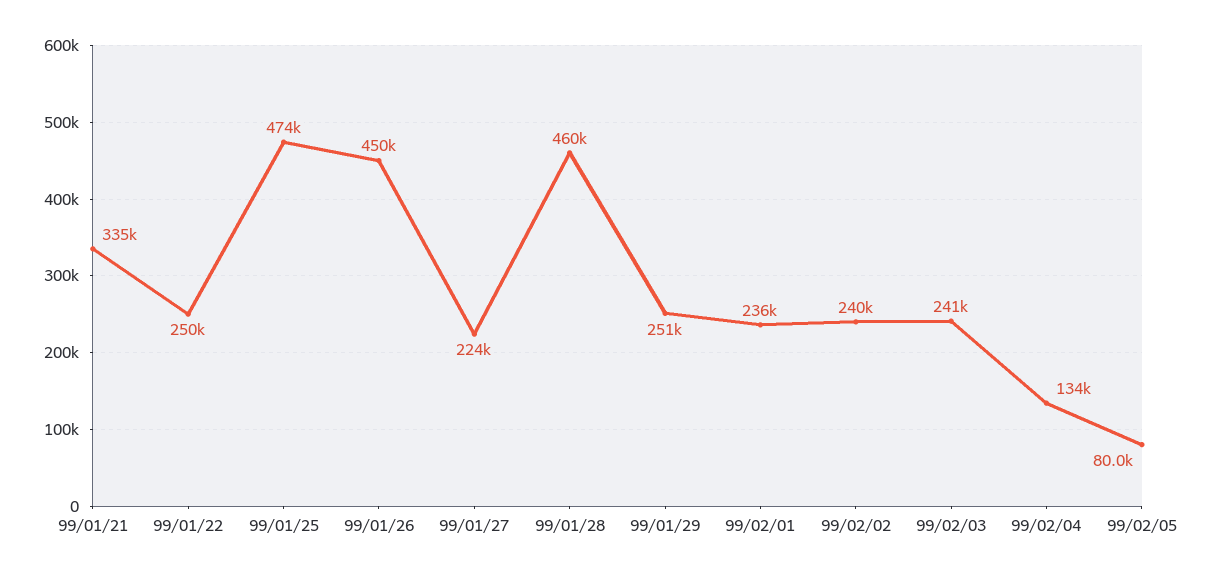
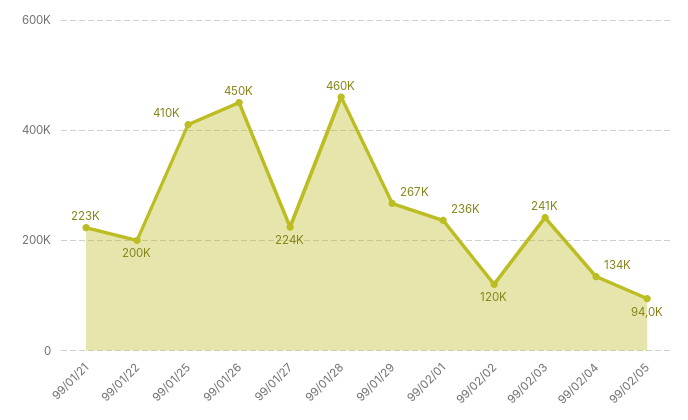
99/01/21: 335000 -> 223000
99/01/22: 250000 -> 200000
99/01/25: 474000 -> 410000
99/01/29: 251000 -> 267000
99/02/02: 240000 -> 120000
99/02/05: 80000 -> 94000

